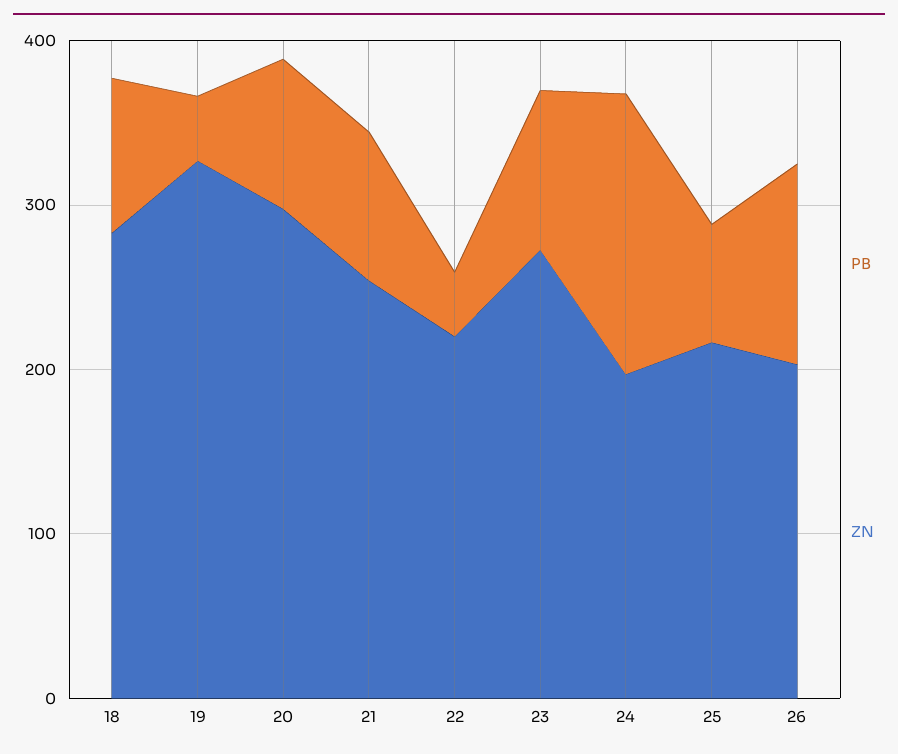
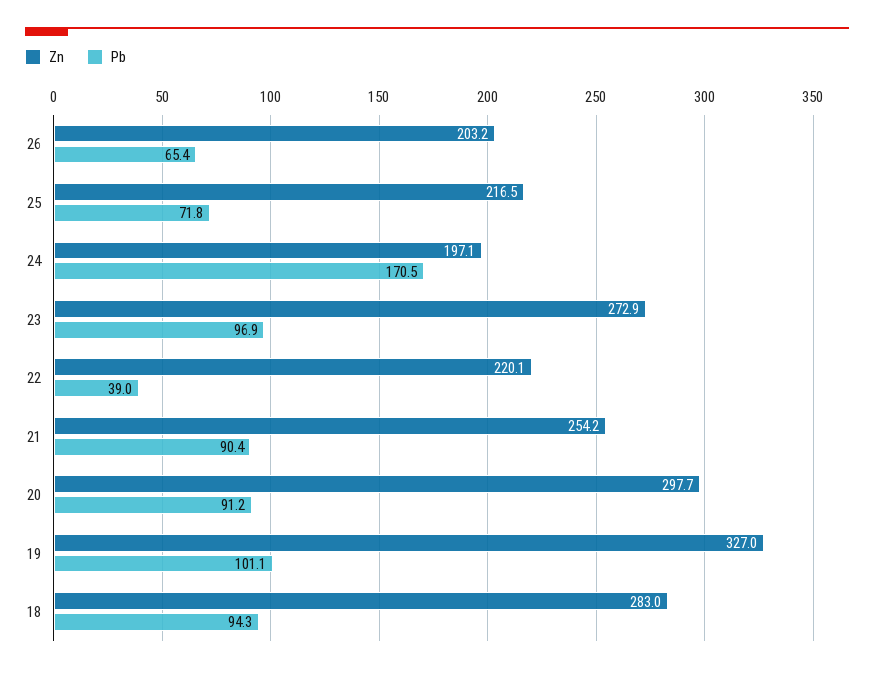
PB, 19: 40 -> 101.1
PB, 26: 120 -> 65.4

